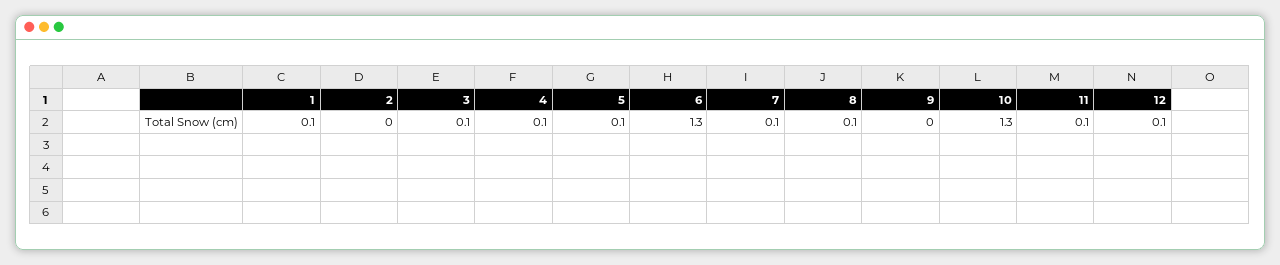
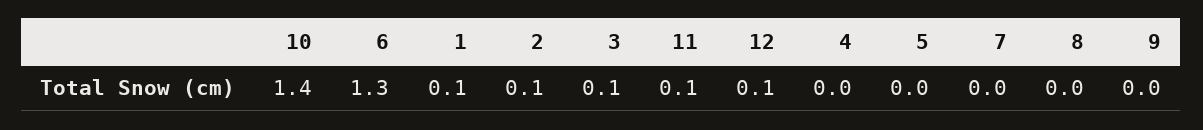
2: 0 -> 0.1
4: 0.1 -> 0
5: 0.1 -> 0
7: 0.1 -> 0
8: 0.1 -> 0
10: 1.3 -> 1.4

